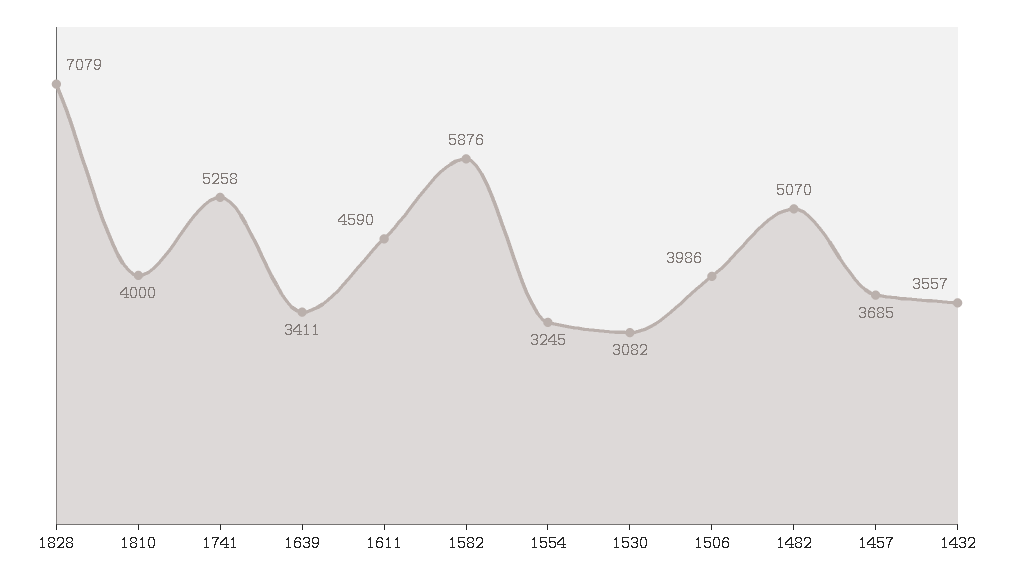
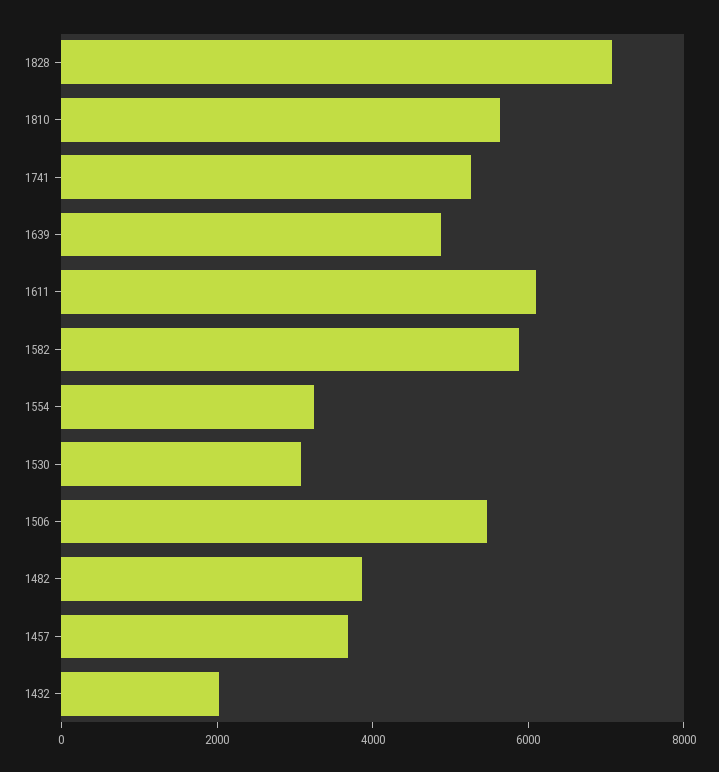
1810: 4000 -> 5500
1639: 3411 -> 5000
1611: 4590 -> 6000
1506: 3986 -> 5500
1482: 5070 -> 4000
1432: 3557 -> 2000

